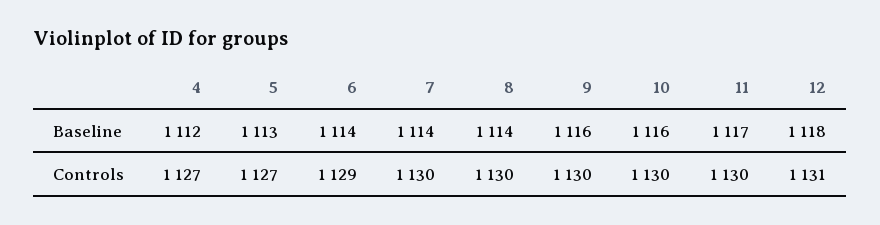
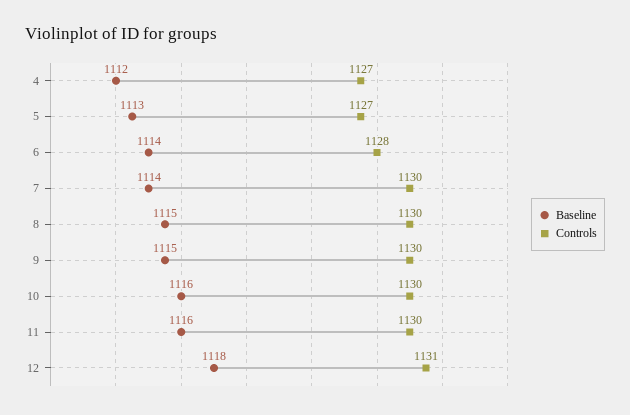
Baseline, 8: 1114 -> 1115
Baseline, 9: 1116 -> 1115
Baseline, 11: 1117 -> 1116
Controls, 6: 1129 -> 1128

